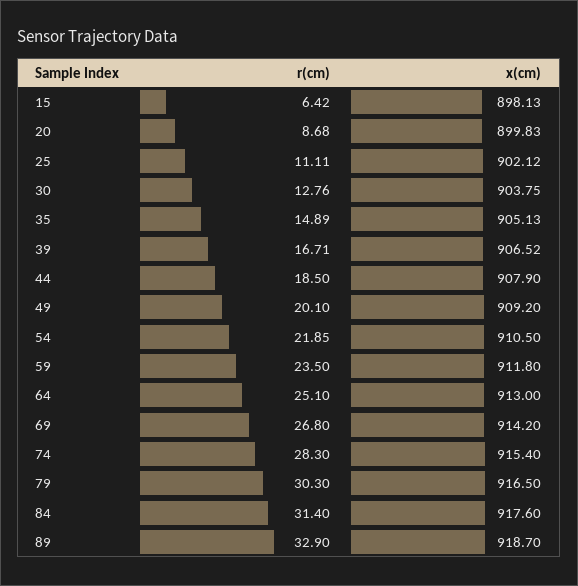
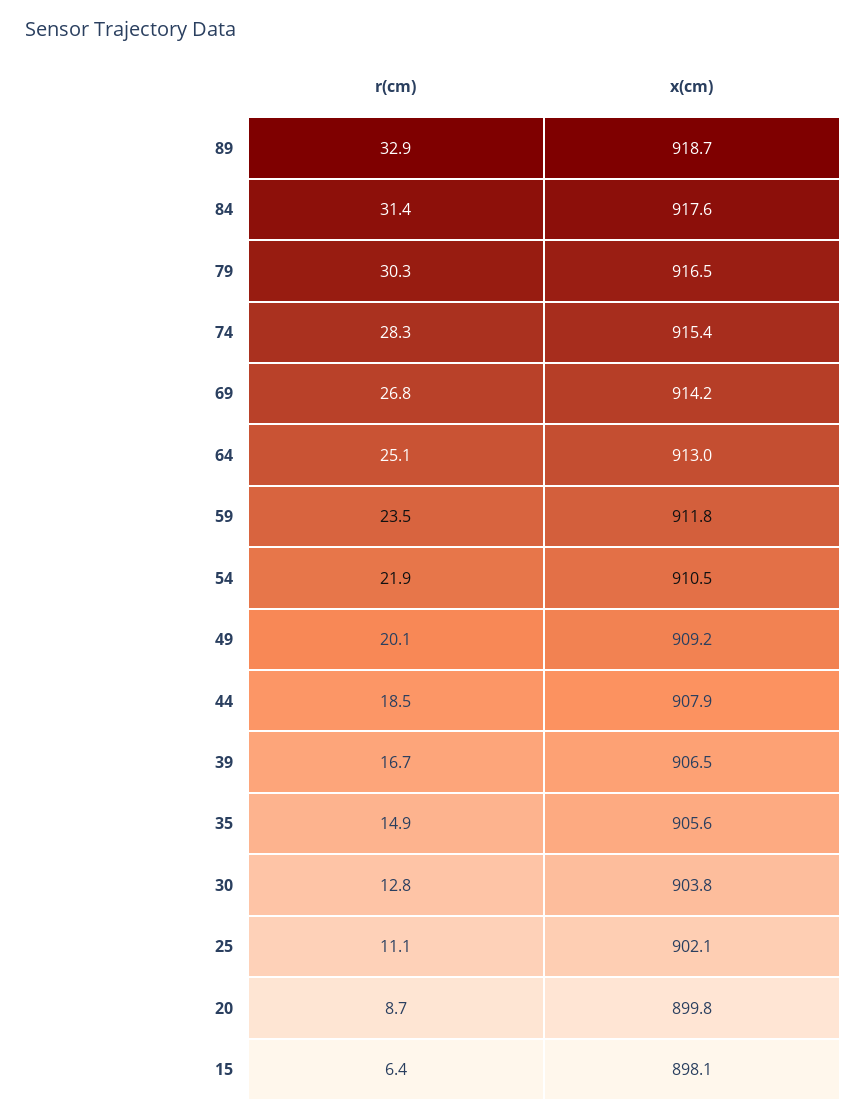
x(cm), 35: 905.13 -> 905.6

